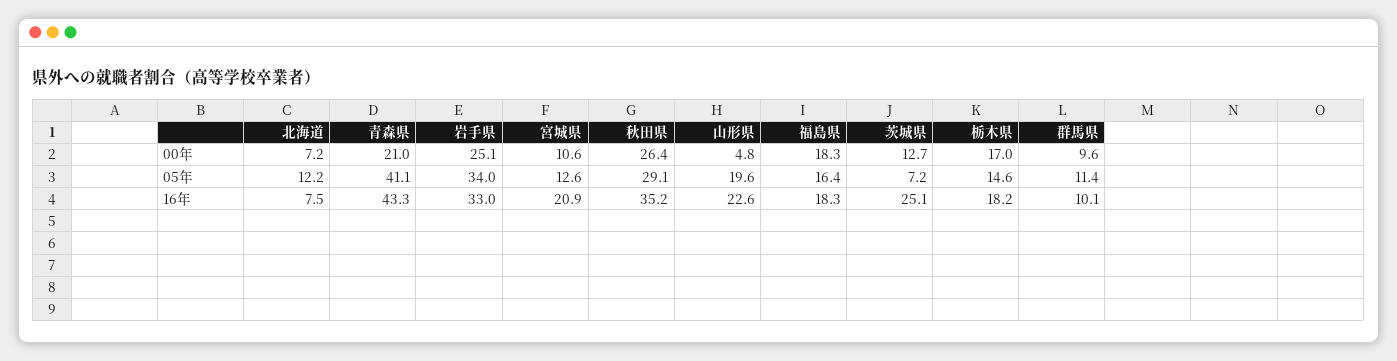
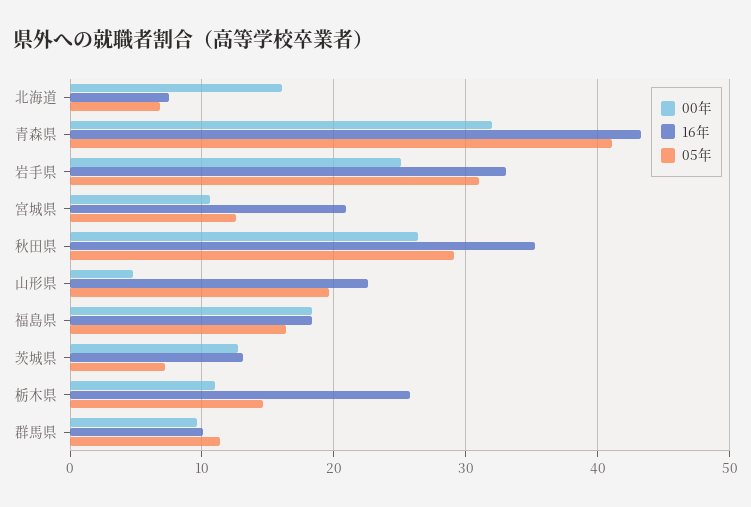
00年, 北海道: 7.2 -> 16
00年, 青森県: 21 -> 32
00年, 栃木県: 17 -> 11
05年, 北海道: 12.2 -> 7
05年, 岩手県: 34 -> 31
16年, 茨城県: 25.1 -> 13
16年, 栃木県: 18.2 -> 26

